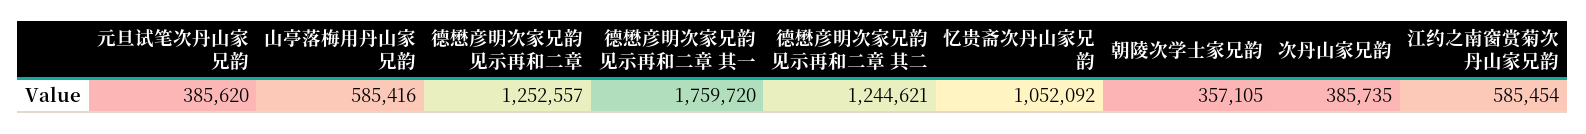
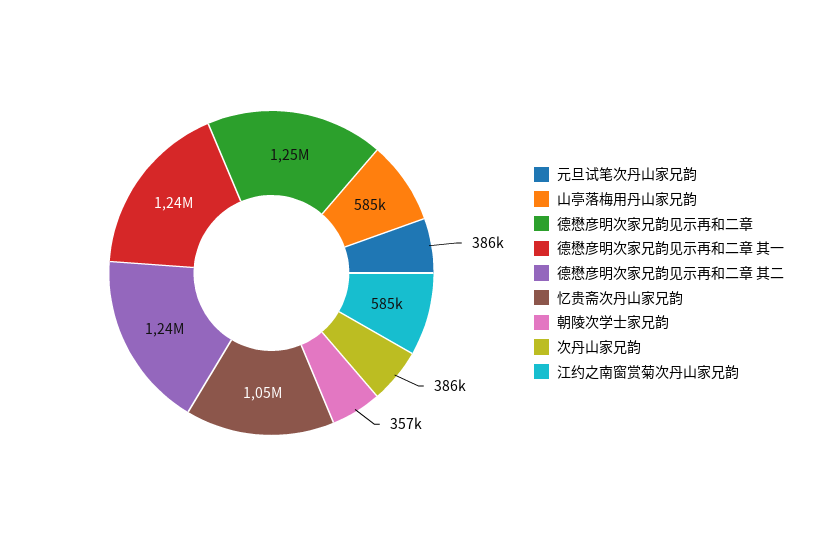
德懋彦明次家兄韵见示再和二章 其一: 1759720 -> 1240000

